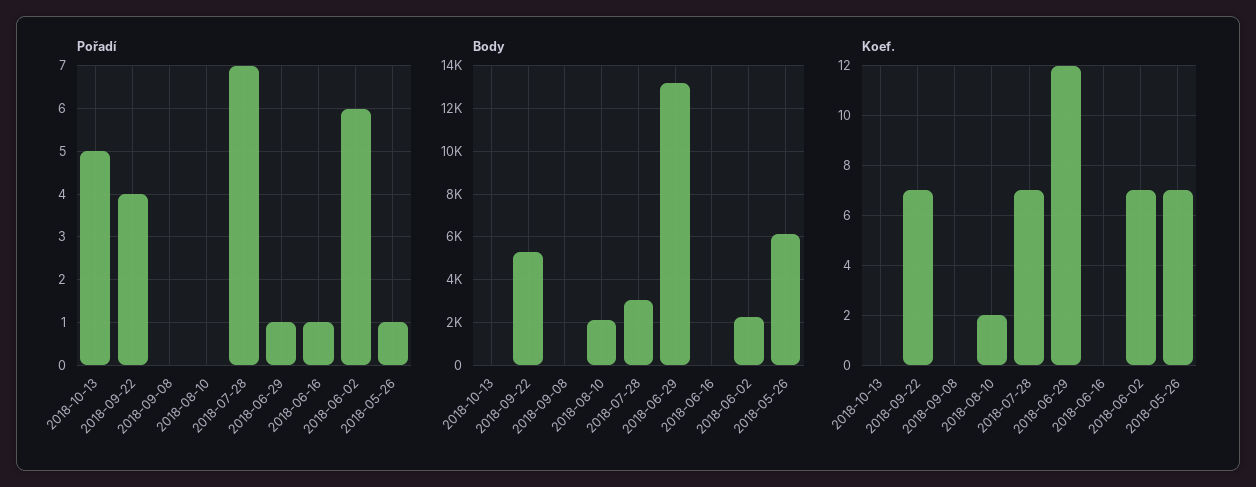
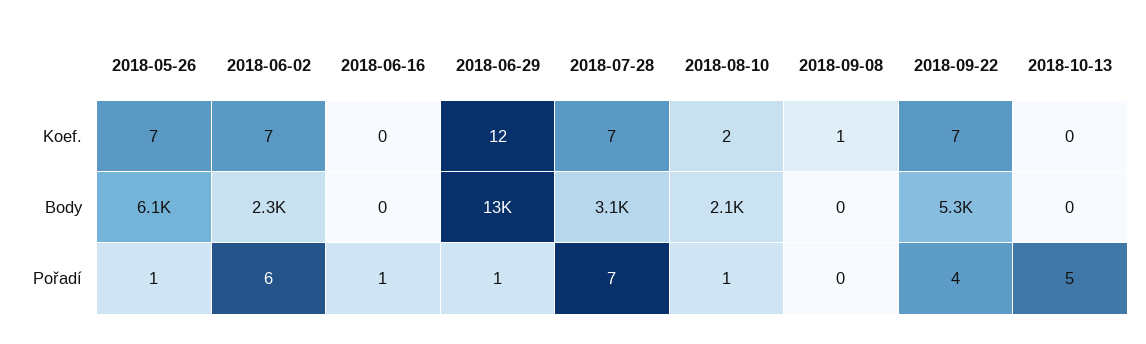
Pořadí, 2018-08-10: 0 -> 1
Koef., 2018-09-08: 0 -> 1

